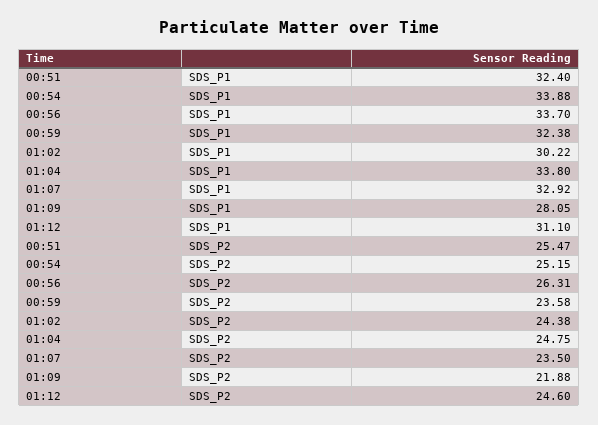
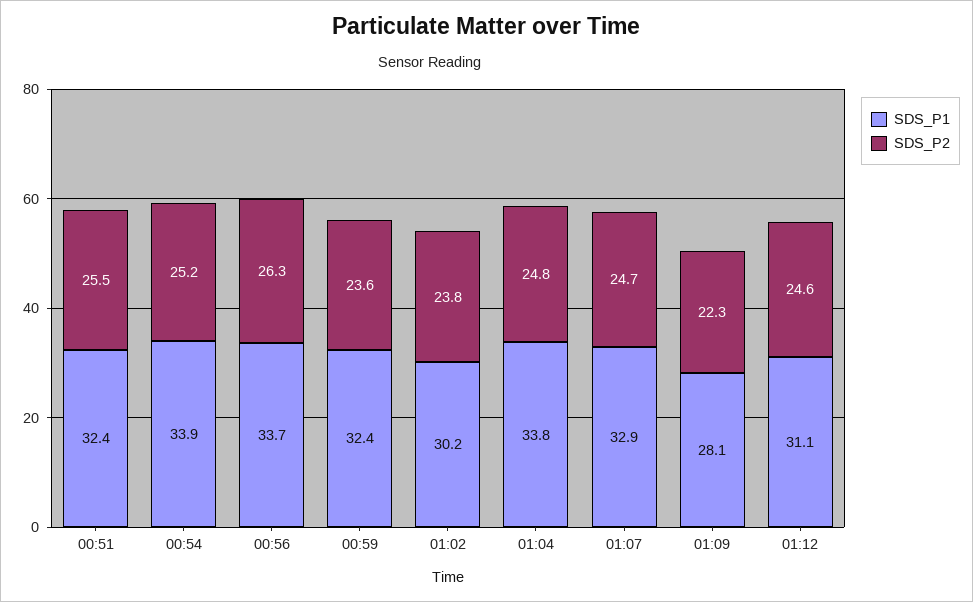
SDS_P2, 01:02: 24.38 -> 23.8
SDS_P2, 01:07: 23.5 -> 24.7
SDS_P2, 01:09: 21.88 -> 22.3

